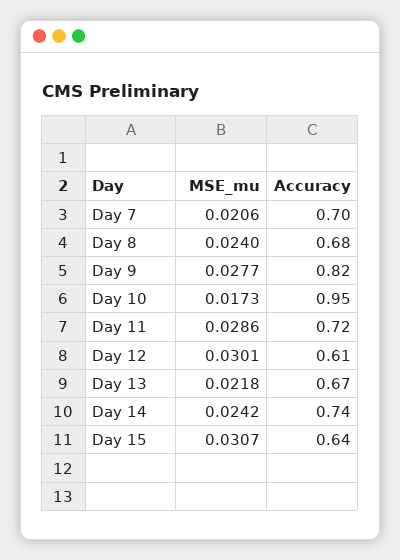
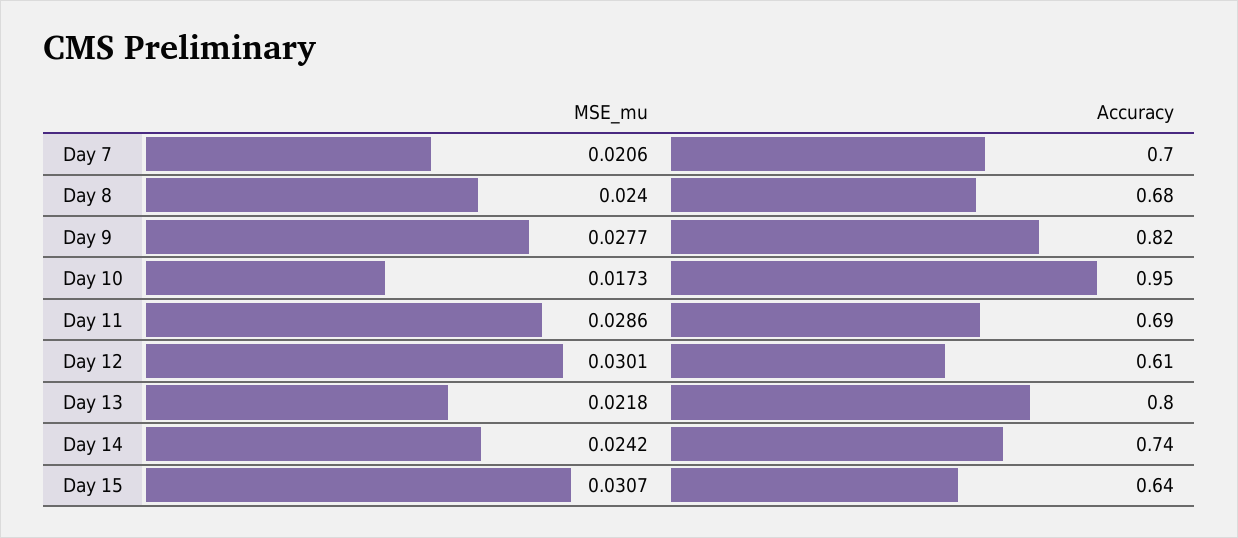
Accuracy, Day 11: 0.72 -> 0.69
Accuracy, Day 13: 0.67 -> 0.8

